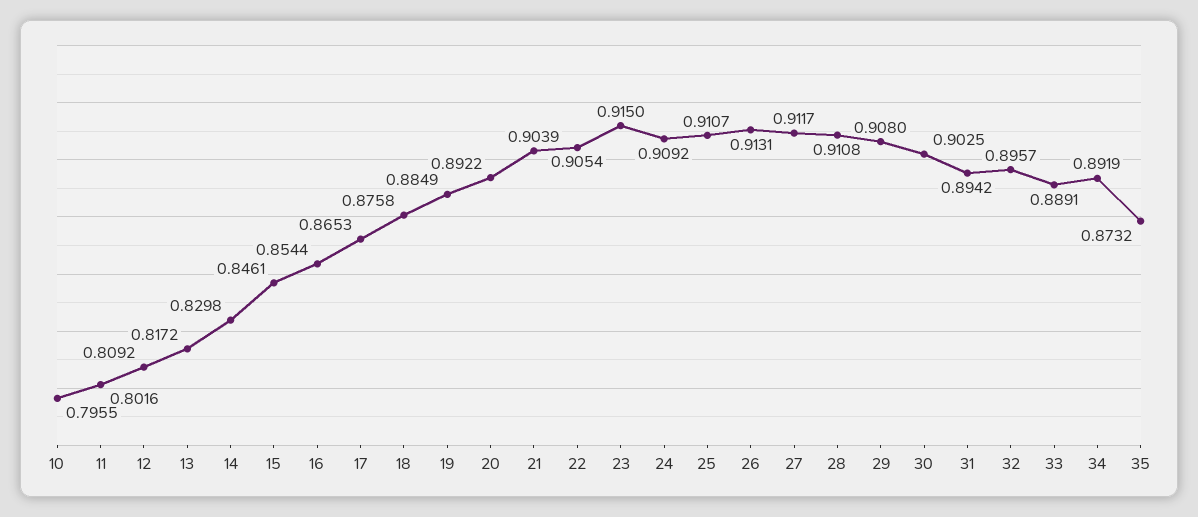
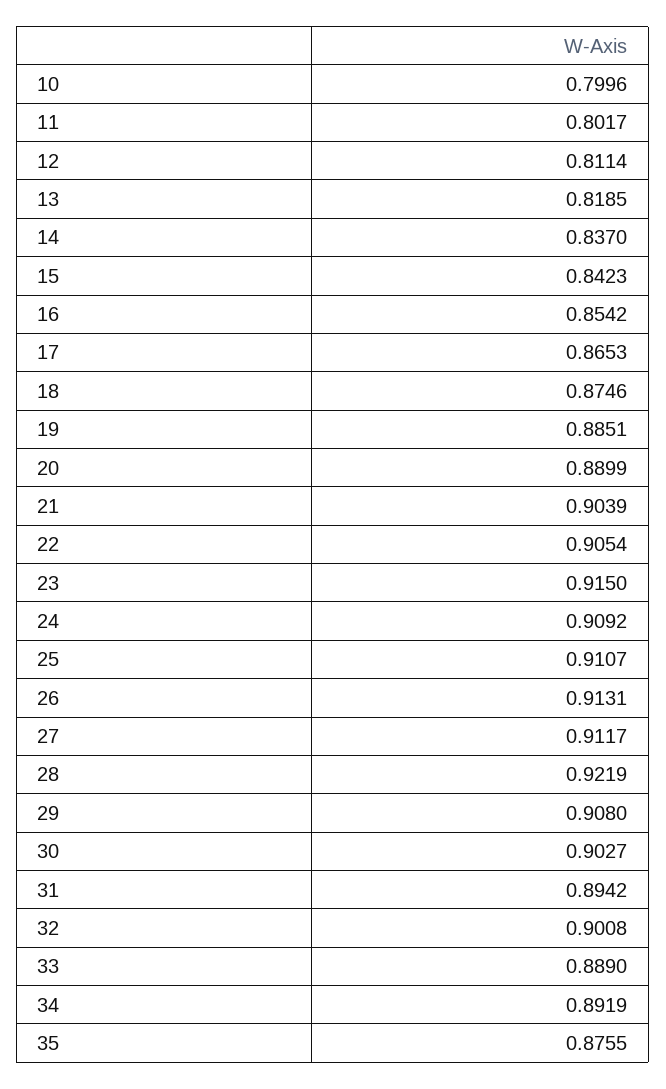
10: 0.7955 -> 0.7996
11: 0.8016 -> 0.8017
12: 0.8092 -> 0.8114
13: 0.8172 -> 0.8185
14: 0.8298 -> 0.837
15: 0.8461 -> 0.8423
16: 0.8544 -> 0.8542
18: 0.8758 -> 0.8746
19: 0.8849 -> 0.8851
20: 0.8922 -> 0.8899
28: 0.9108 -> 0.9219
30: 0.9025 -> 0.9027
32: 0.8957 -> 0.9008
33: 0.8891 -> 0.889
35: 0.8732 -> 0.8755

